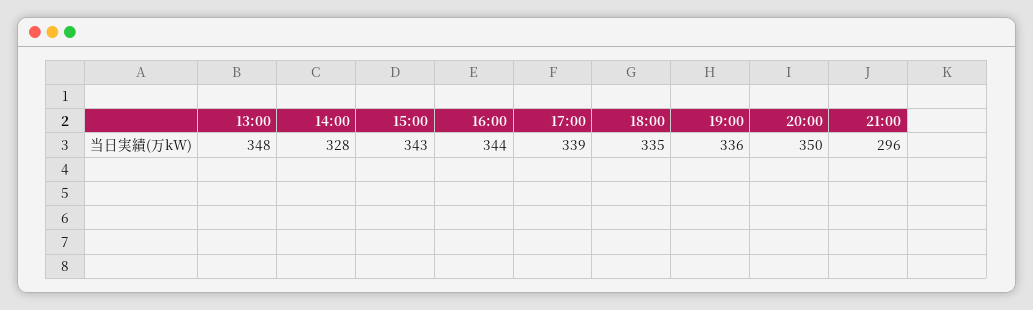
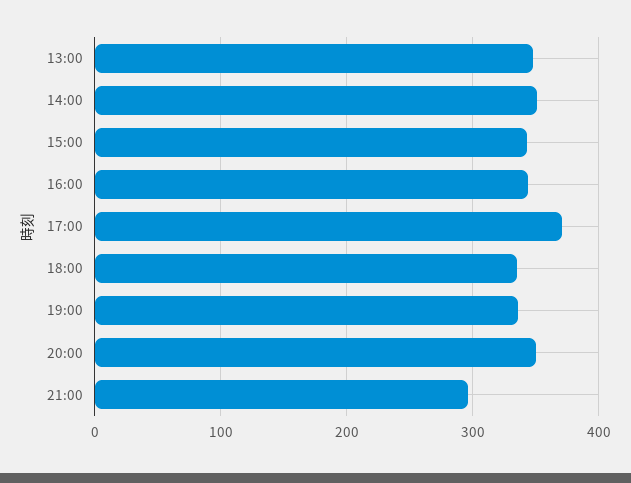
14:00: 328 -> 350
17:00: 339 -> 370

